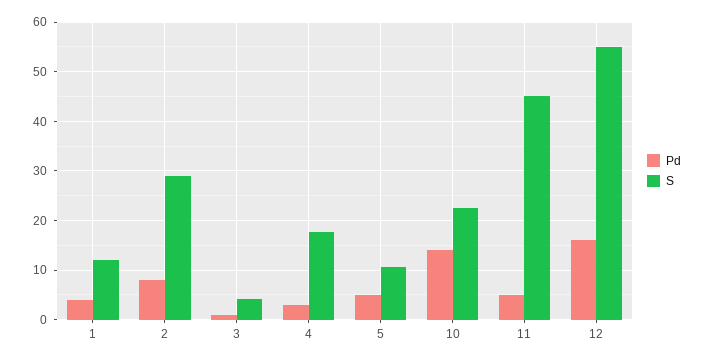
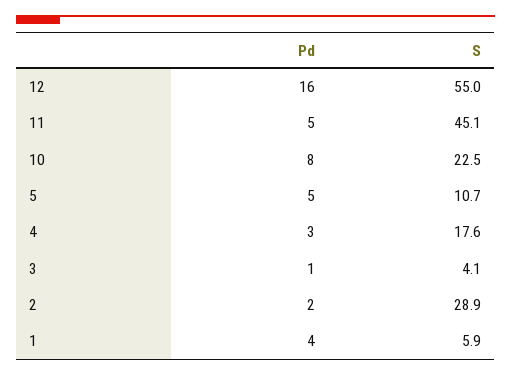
S, 1: 12 -> 5.9
Pd, 2: 8 -> 2
Pd, 10: 14 -> 8

